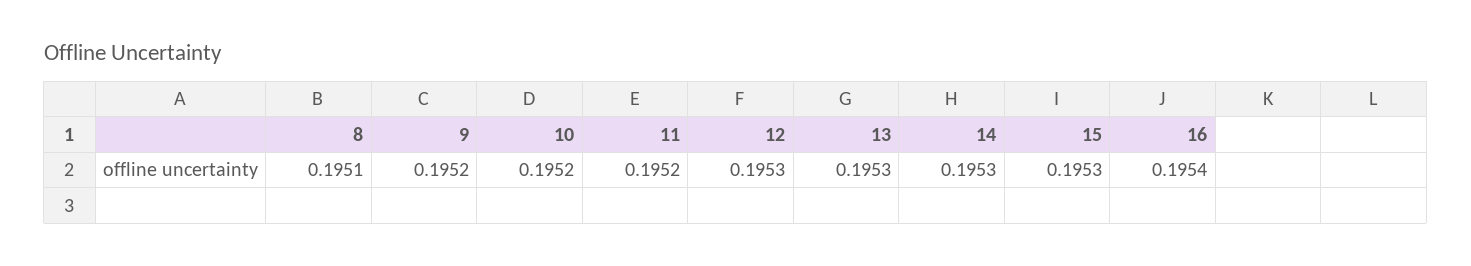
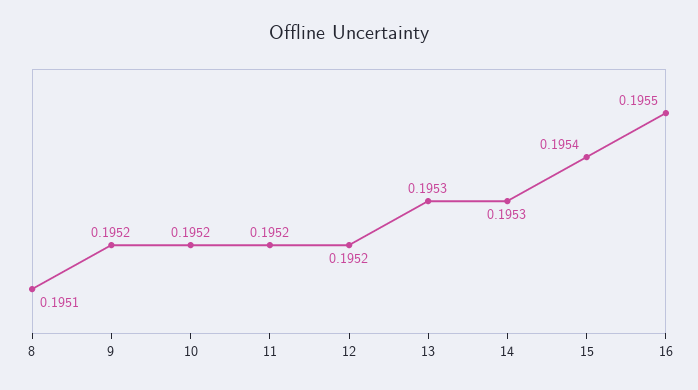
12: 0.1953 -> 0.1952
15: 0.1953 -> 0.1954
16: 0.1954 -> 0.1955

